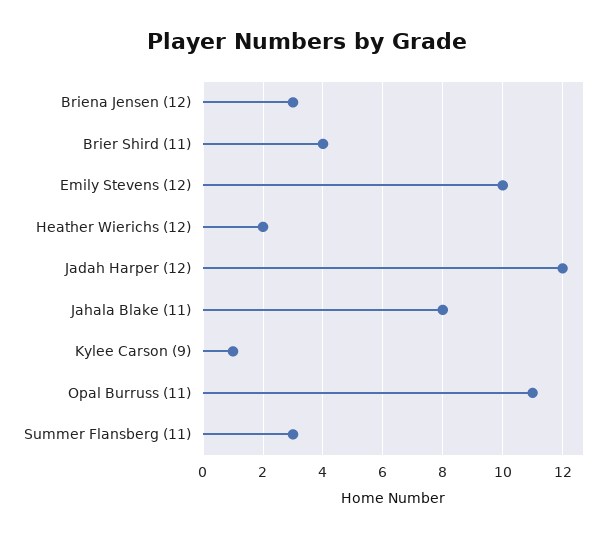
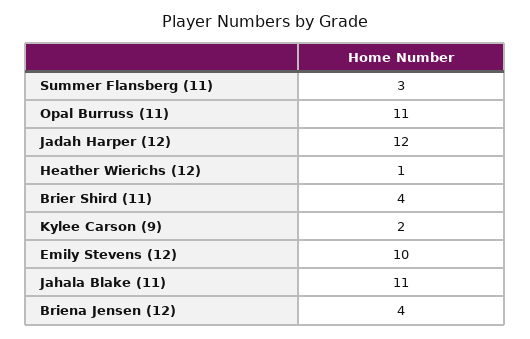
Briena Jensen (12): 3 -> 4
Heather Wierichs (12): 2 -> 1
Jahala Blake (11): 8 -> 11
Kylee Carson (9): 1 -> 2

